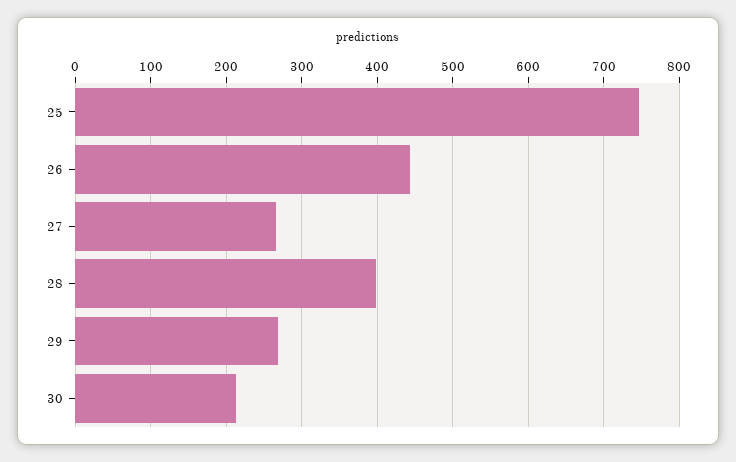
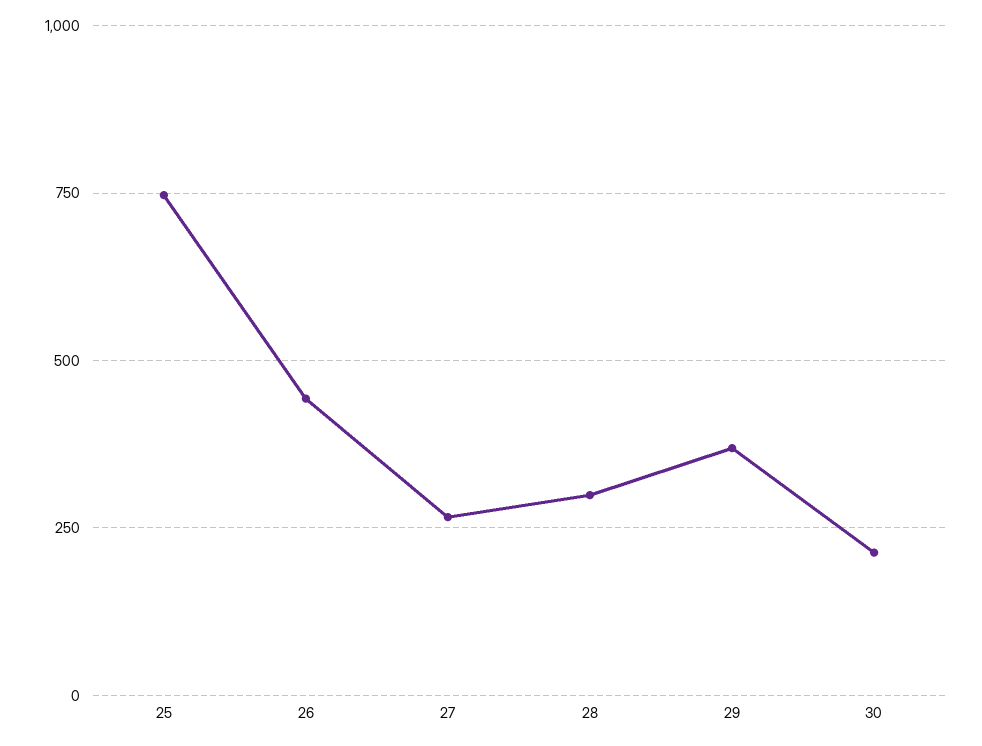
28: 400 -> 300
29: 270 -> 375

